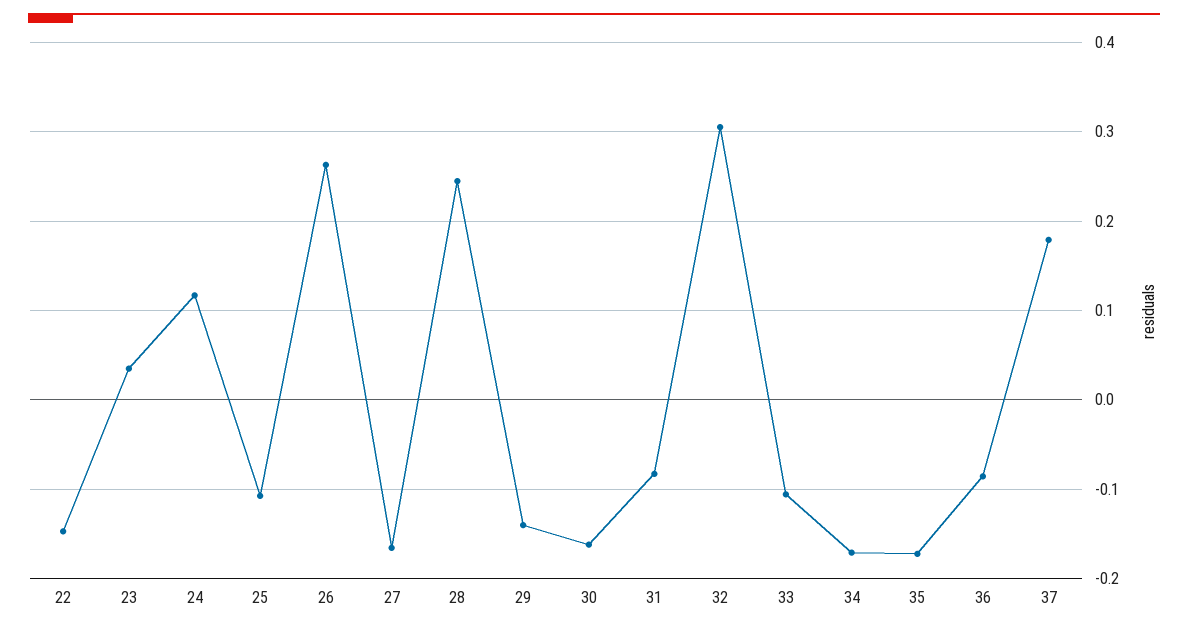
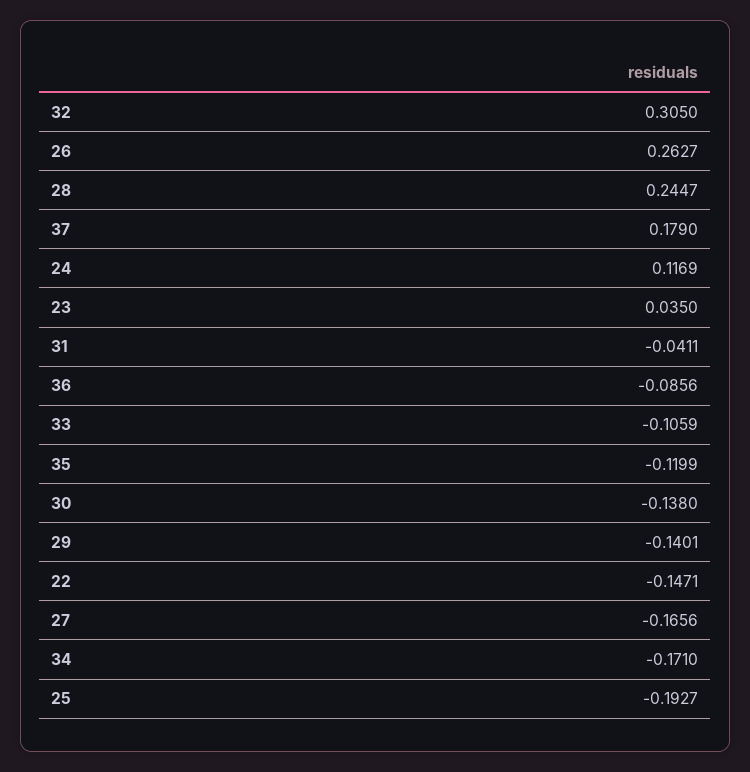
25: -0.11 -> -0.1927
30: -0.16 -> -0.138
31: -0.08 -> -0.0411
35: -0.17 -> -0.1199

